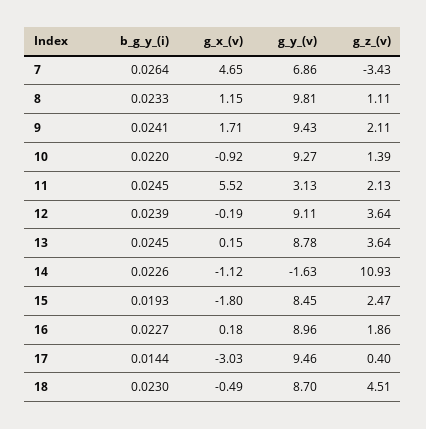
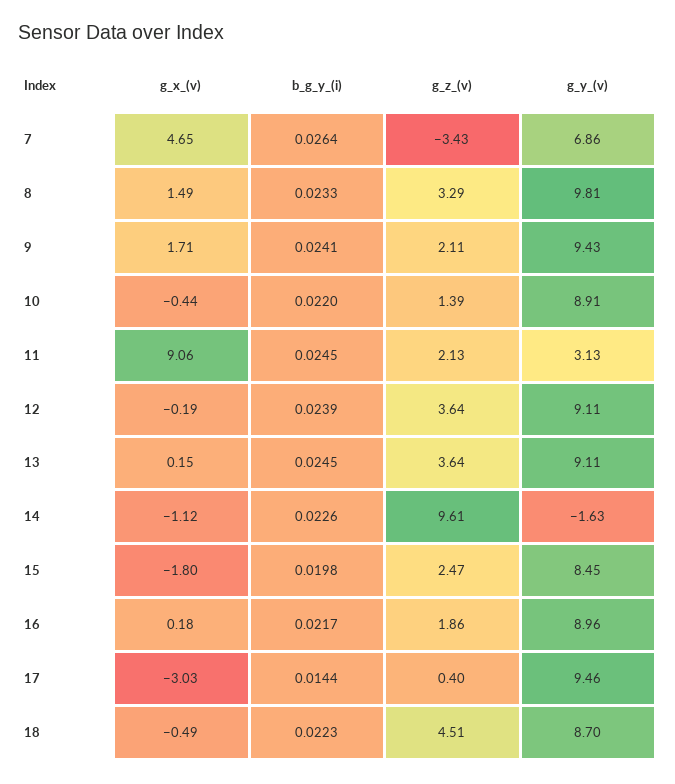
g_x_(v), 8: 1.15 -> 1.49
g_z_(v), 8: 1.11 -> 3.29
g_x_(v), 10: -0.92 -> -0.44
g_y_(v), 10: 9.27 -> 8.91
g_x_(v), 11: 5.52 -> 9.06
g_y_(v), 13: 8.78 -> 9.11
g_z_(v), 14: 10.93 -> 9.61
b_g_y_(i), 15: 0.0193 -> 0.0198
b_g_y_(i), 16: 0.0227 -> 0.0217
b_g_y_(i), 18: 0.023 -> 0.0223

